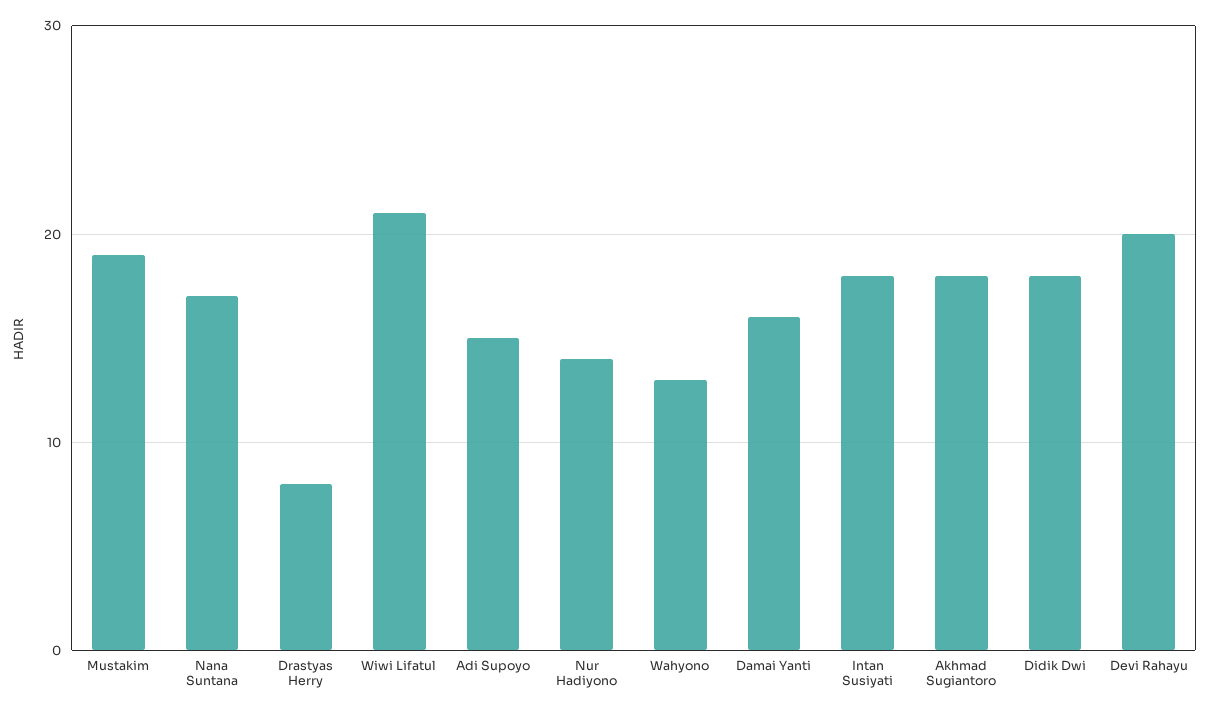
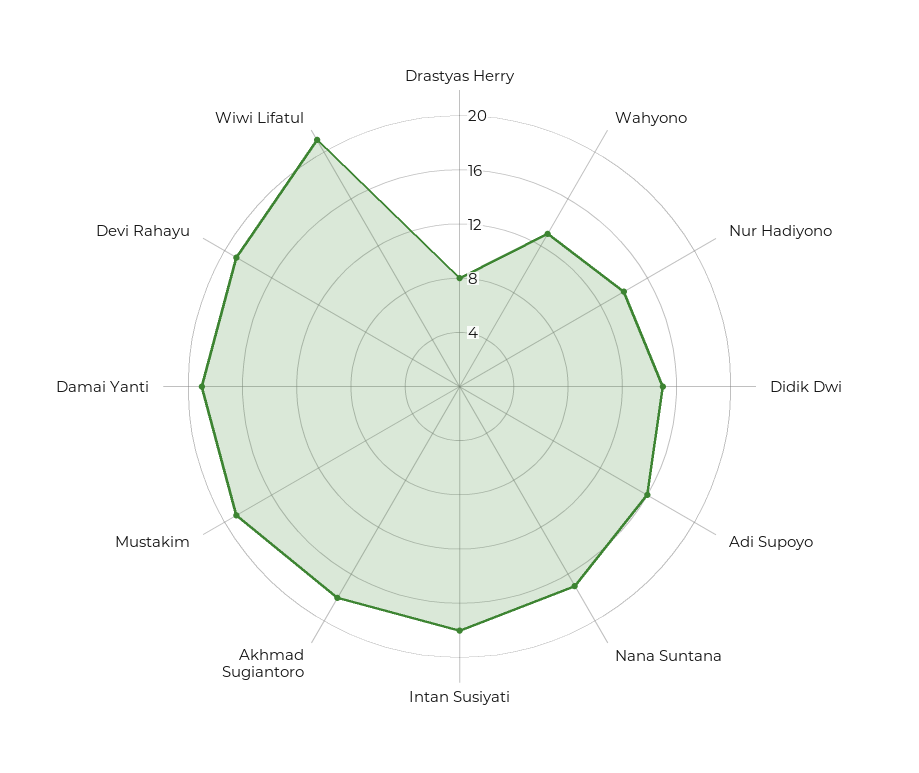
Adi Supoyo: 15 -> 16
Damai Yanti: 16 -> 19
Didik Dwi: 18 -> 15
Devi Rahayu: 20 -> 19

